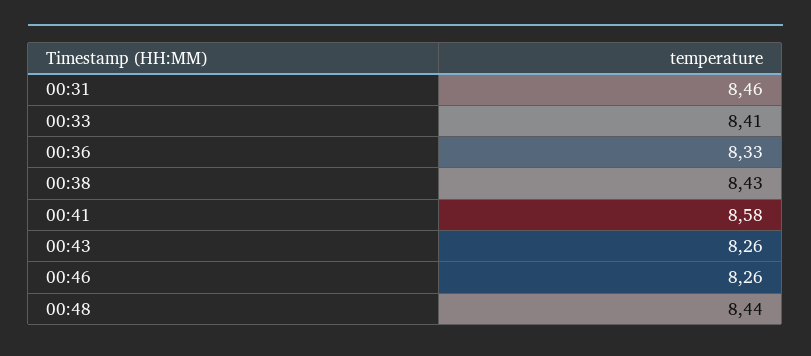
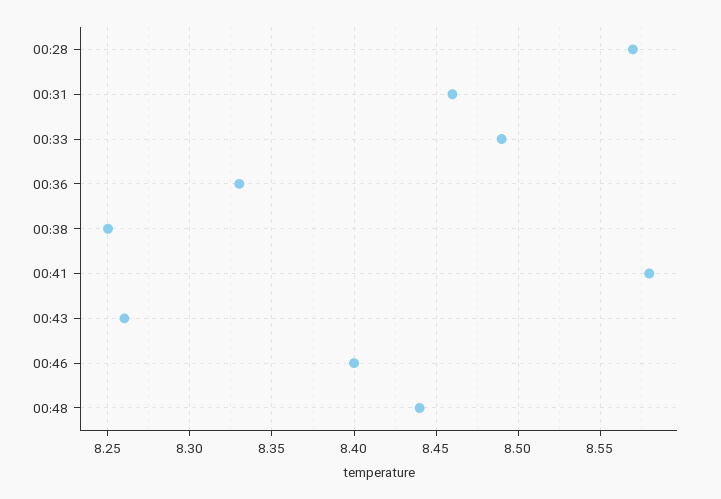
00:33: 8.41 -> 8.49
00:38: 8.43 -> 8.25
00:46: 8.26 -> 8.4
00:28: none -> 8.57

